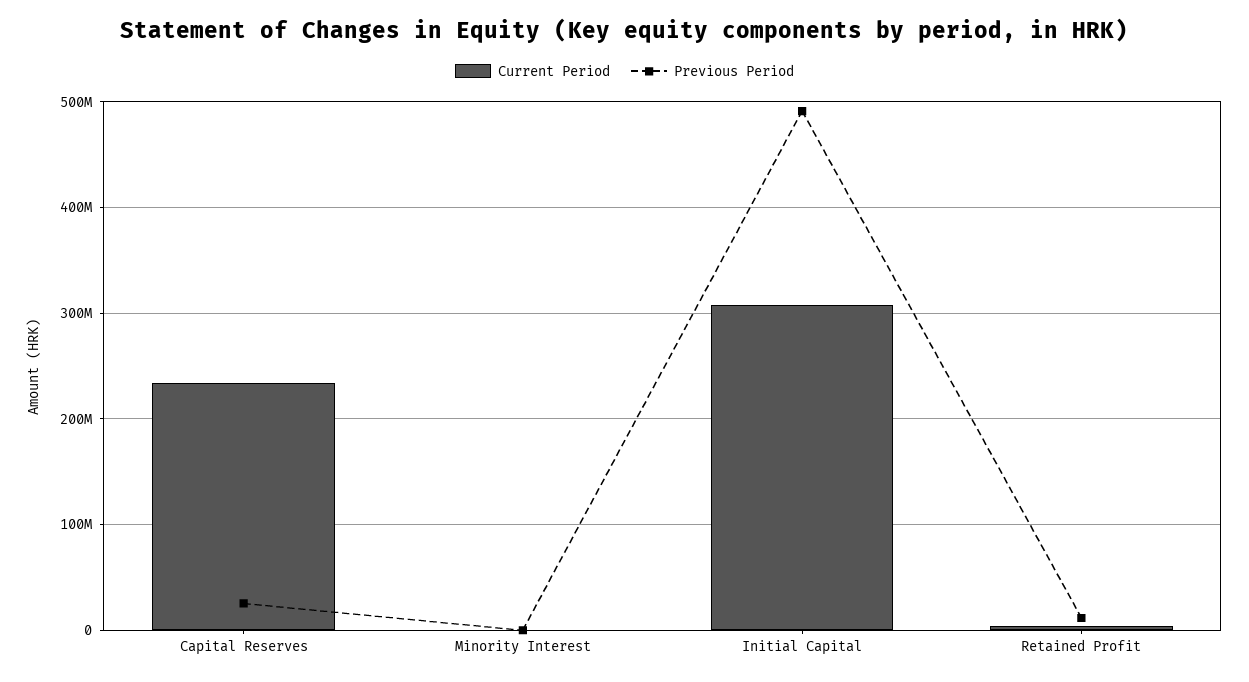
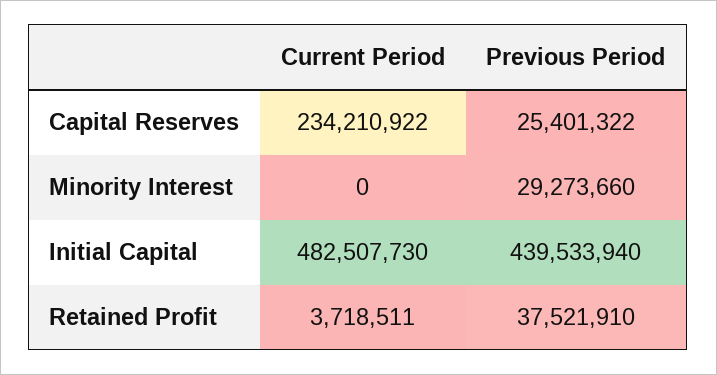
Previous Period, Minority Interest: 0 -> 29273660
Current Period, Initial Capital: 310000000 -> 482507730
Previous Period, Initial Capital: 490000000 -> 439533940
Previous Period, Retained Profit: 10000000 -> 37521910

